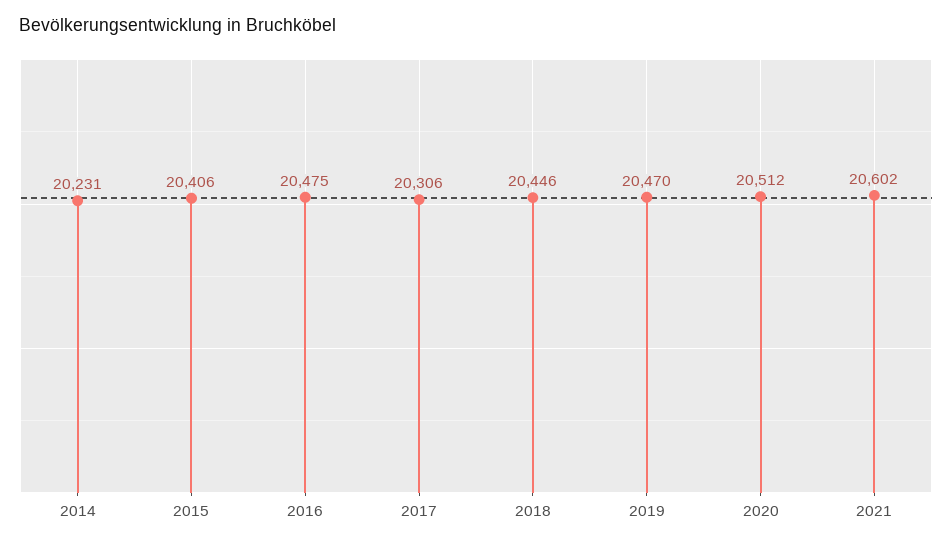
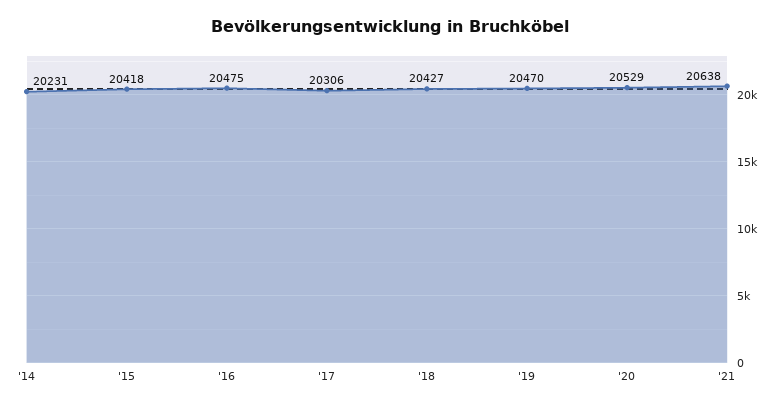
2015: 20406 -> 20418
2018: 20446 -> 20427
2020: 20512 -> 20529
2021: 20602 -> 20638

